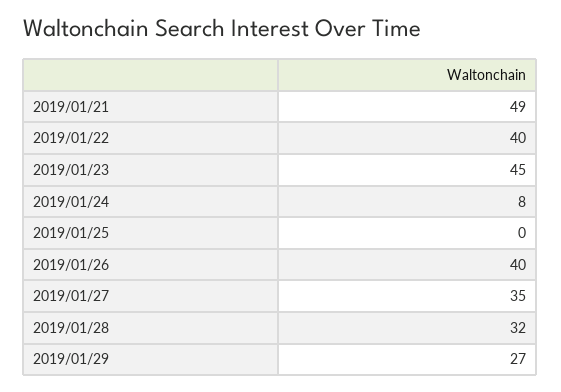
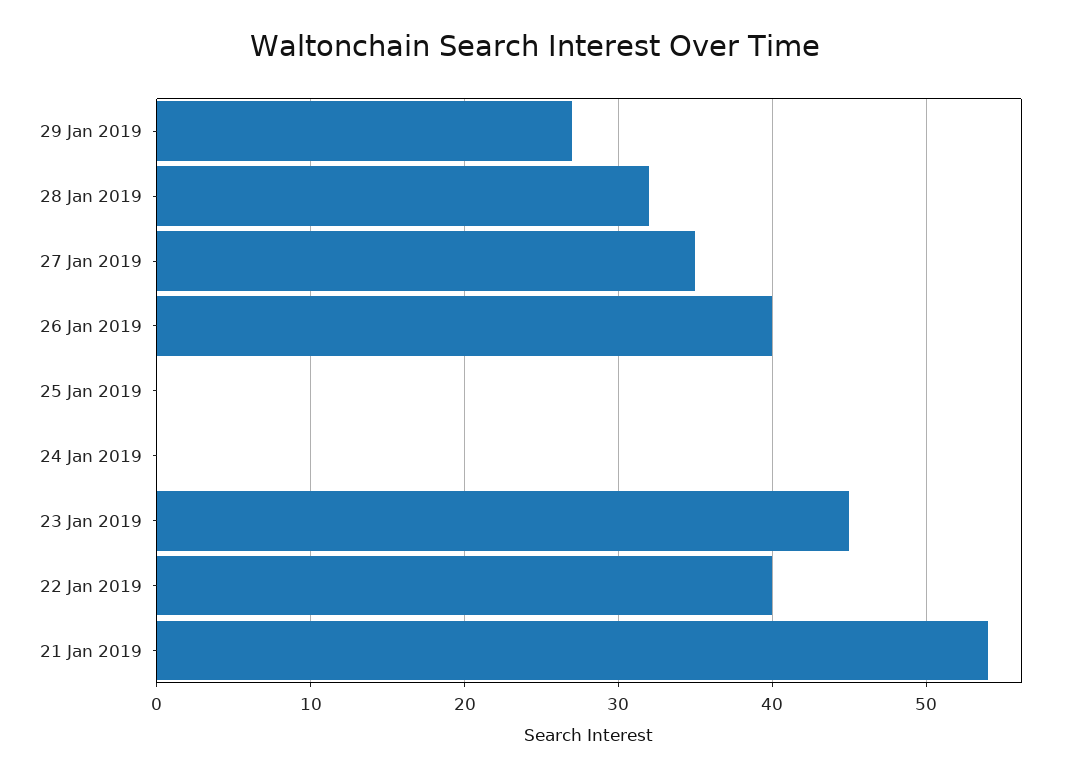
2019/01/21: 49 -> 54
2019/01/24: 8 -> 0

